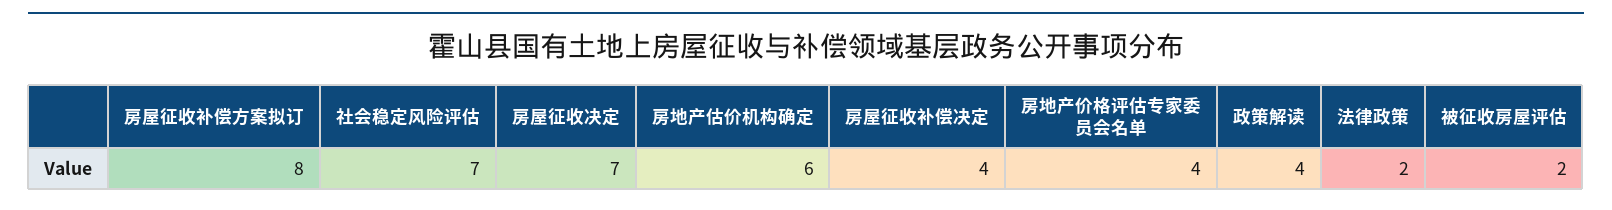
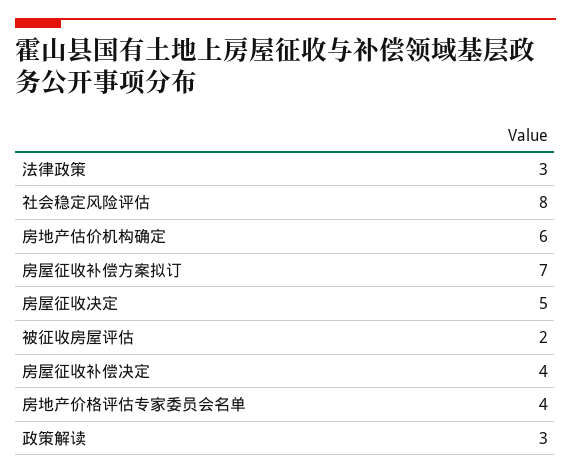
房屋征收补偿方案拟订: 8 -> 7
社会稳定风险评估: 7 -> 8
房屋征收决定: 7 -> 5
政策解读: 4 -> 3
法律政策: 2 -> 3

